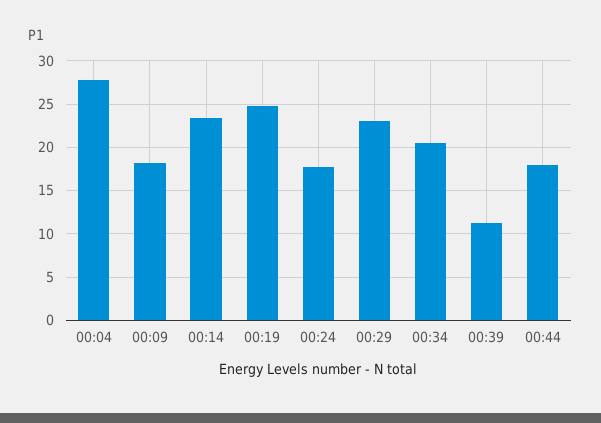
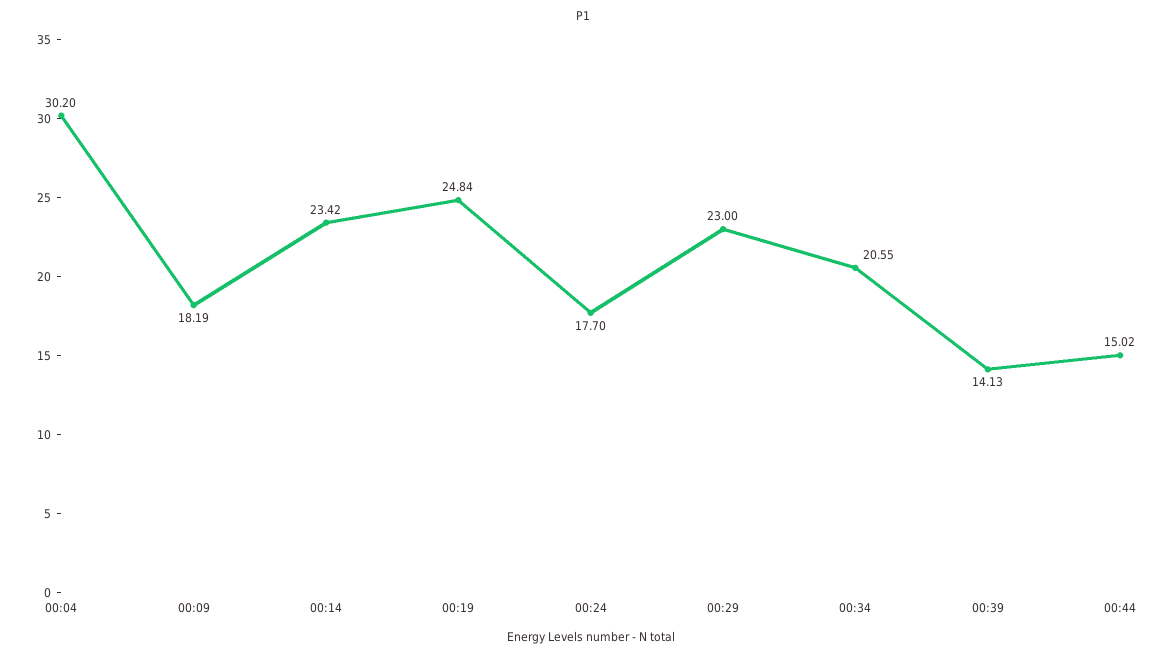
00:04: 28 -> 30.2
00:39: 11 -> 14.13
00:44: 18 -> 15.02

